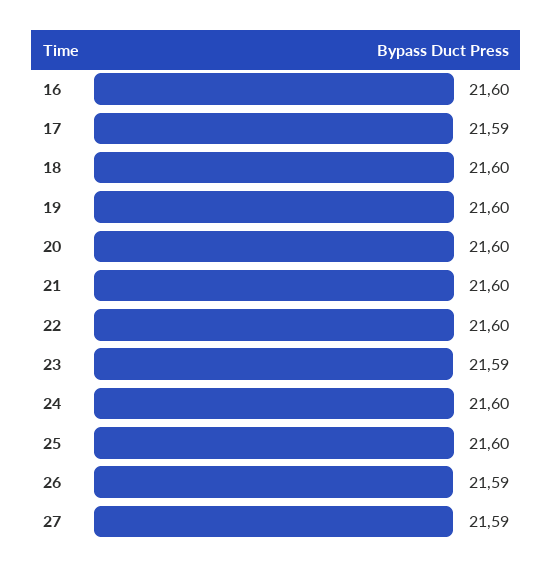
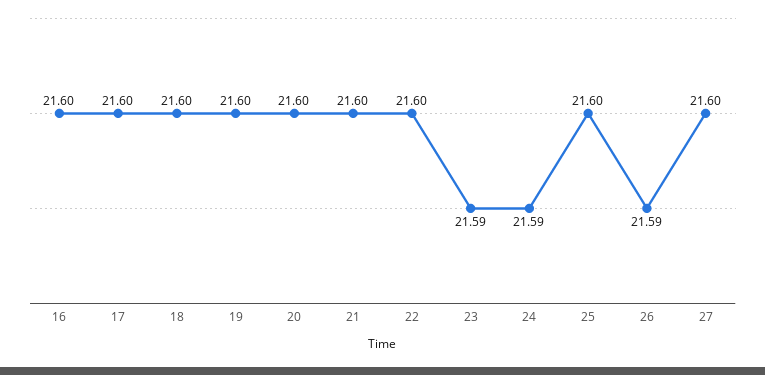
17: 21.59 -> 21.6
24: 21.6 -> 21.59
27: 21.59 -> 21.6

